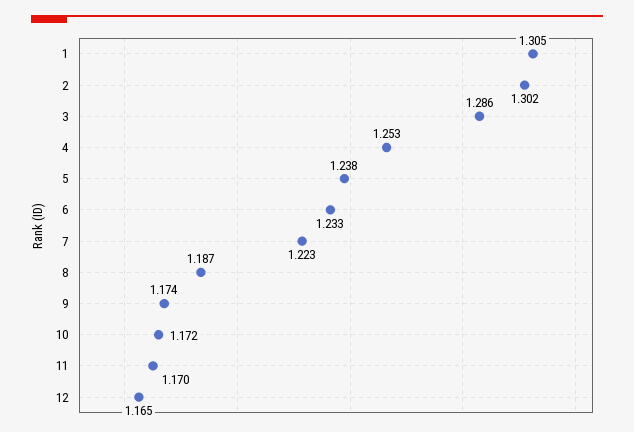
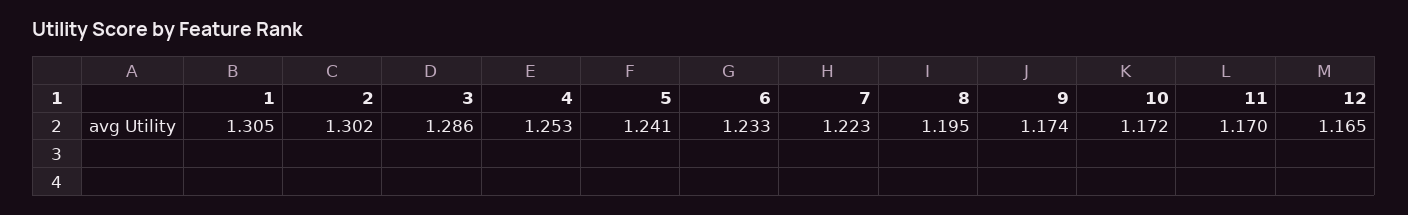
5: 1.238 -> 1.241
8: 1.187 -> 1.195

